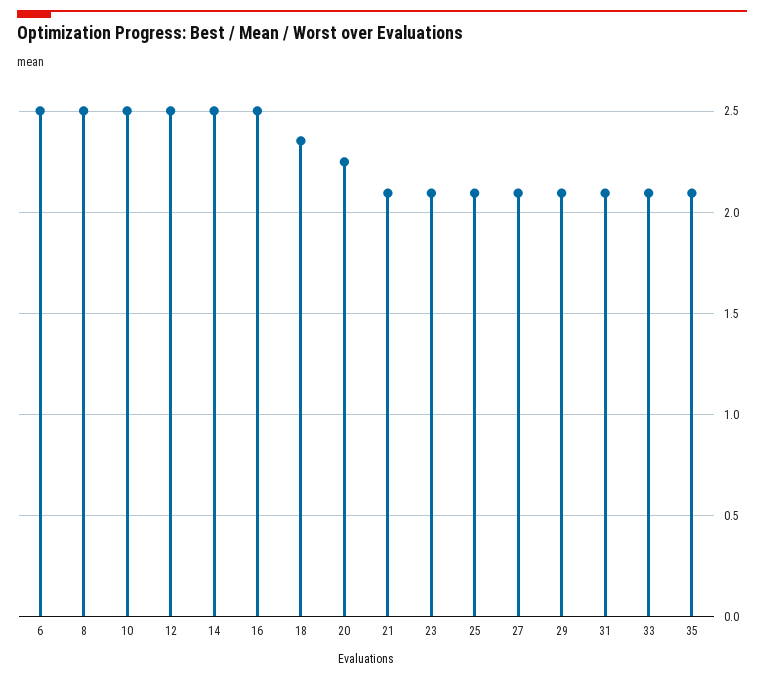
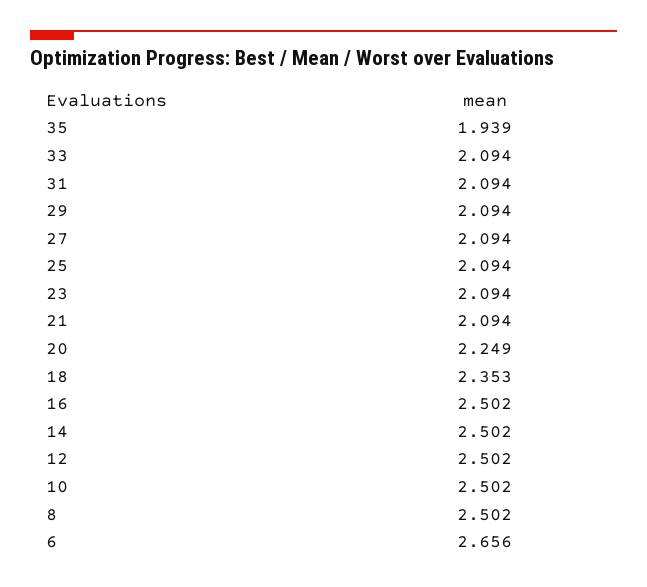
6: 2.5 -> 2.656
35: 2.1 -> 1.939

